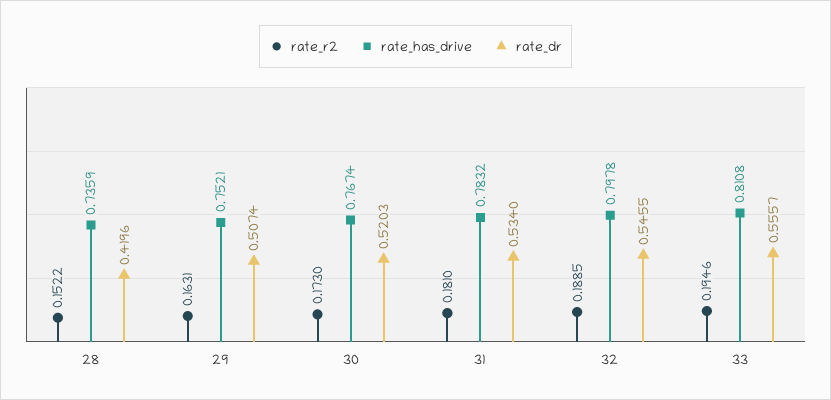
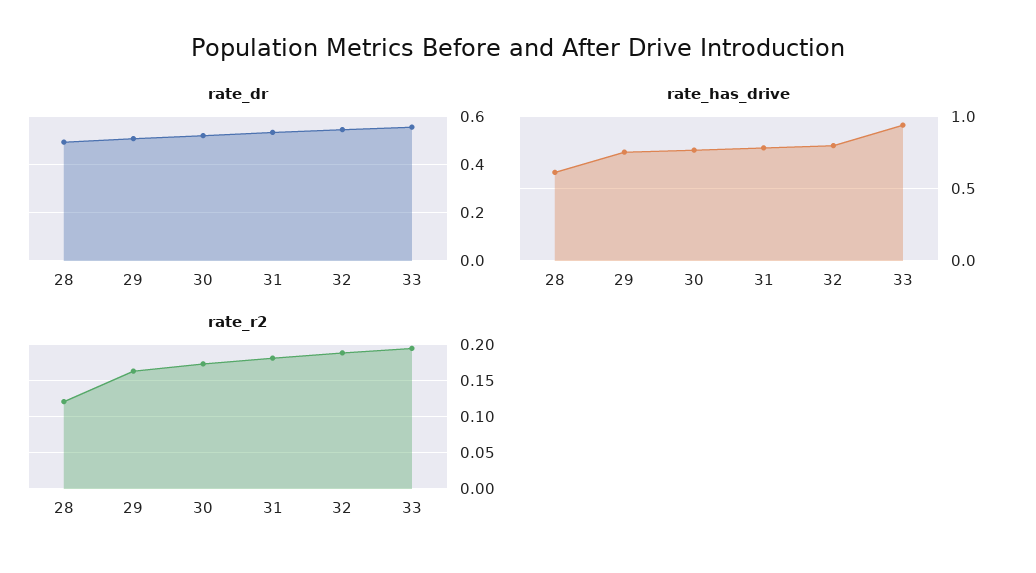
rate_r2, 28: 0.1522 -> 0.12
rate_has_drive, 28: 0.7359 -> 0.6
rate_dr, 28: 0.4196 -> 0.5
rate_has_drive, 33: 0.8108 -> 0.95

